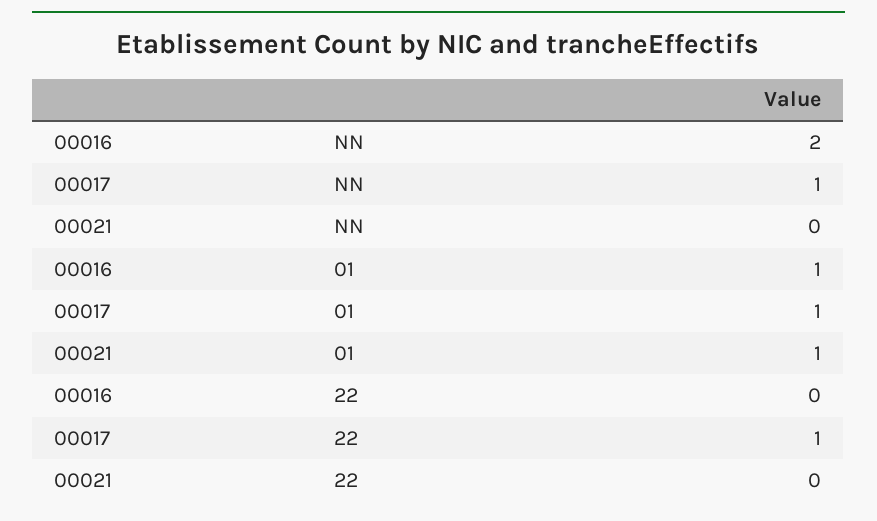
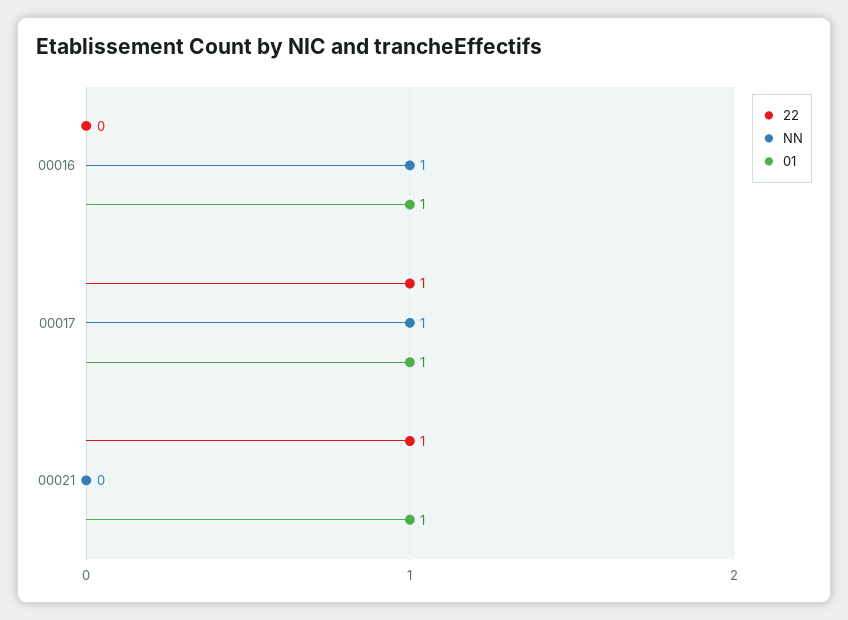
NN, 00016: 2 -> 1
22, 00021: 0 -> 1

